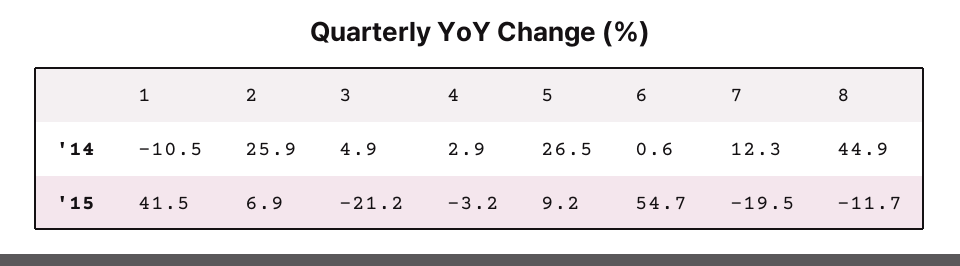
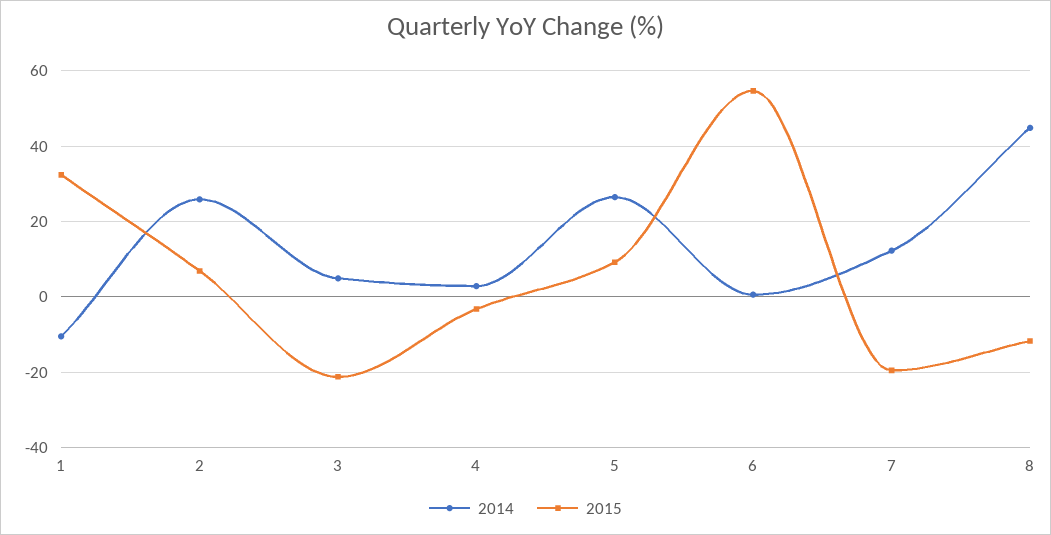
'15, 1: 41.5 -> 32

